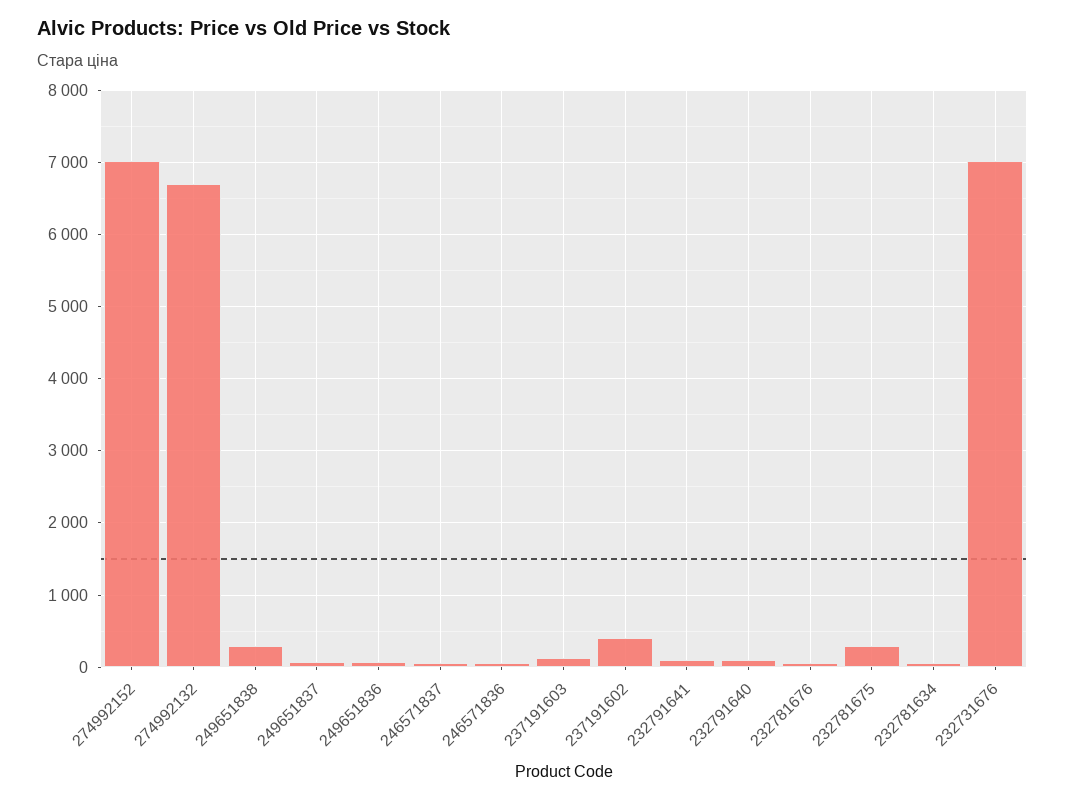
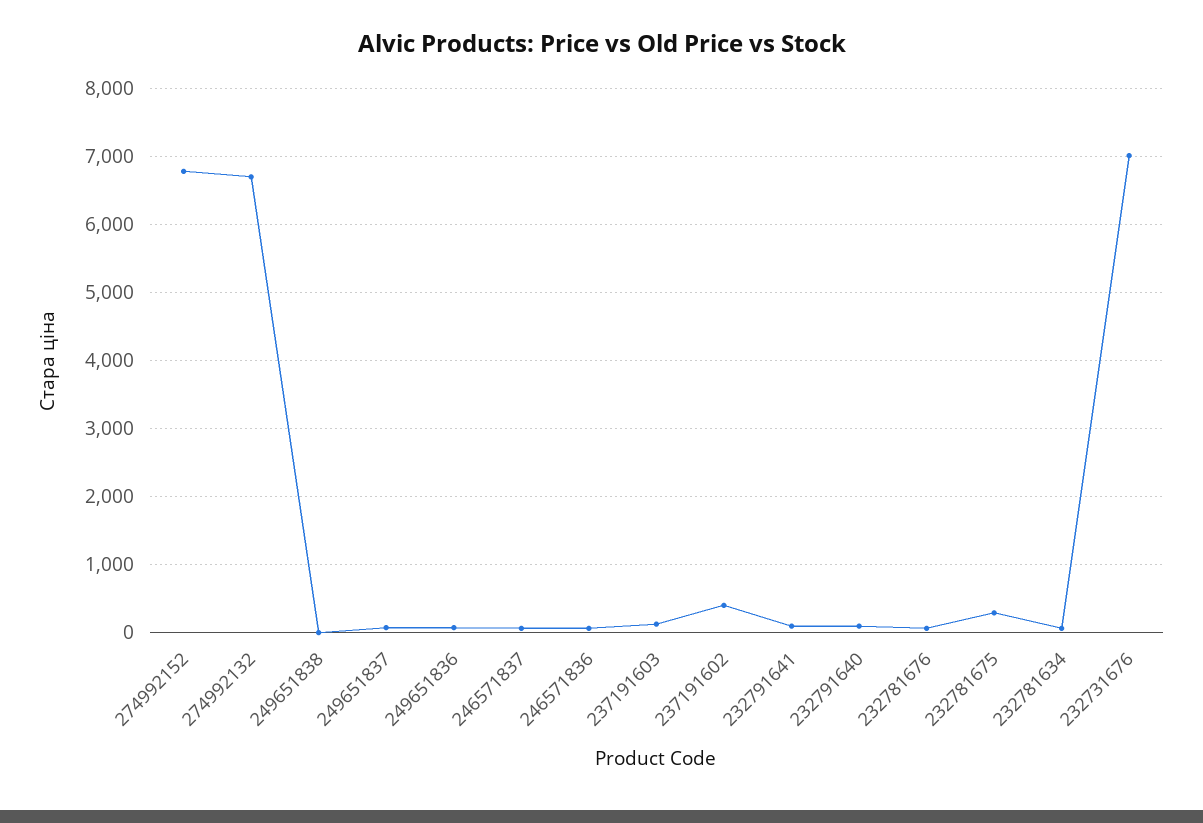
274992152: 7000 -> 6800
249651838: 300 -> 0

